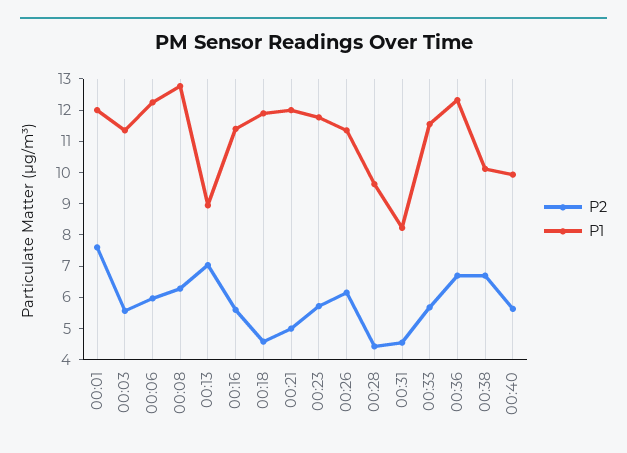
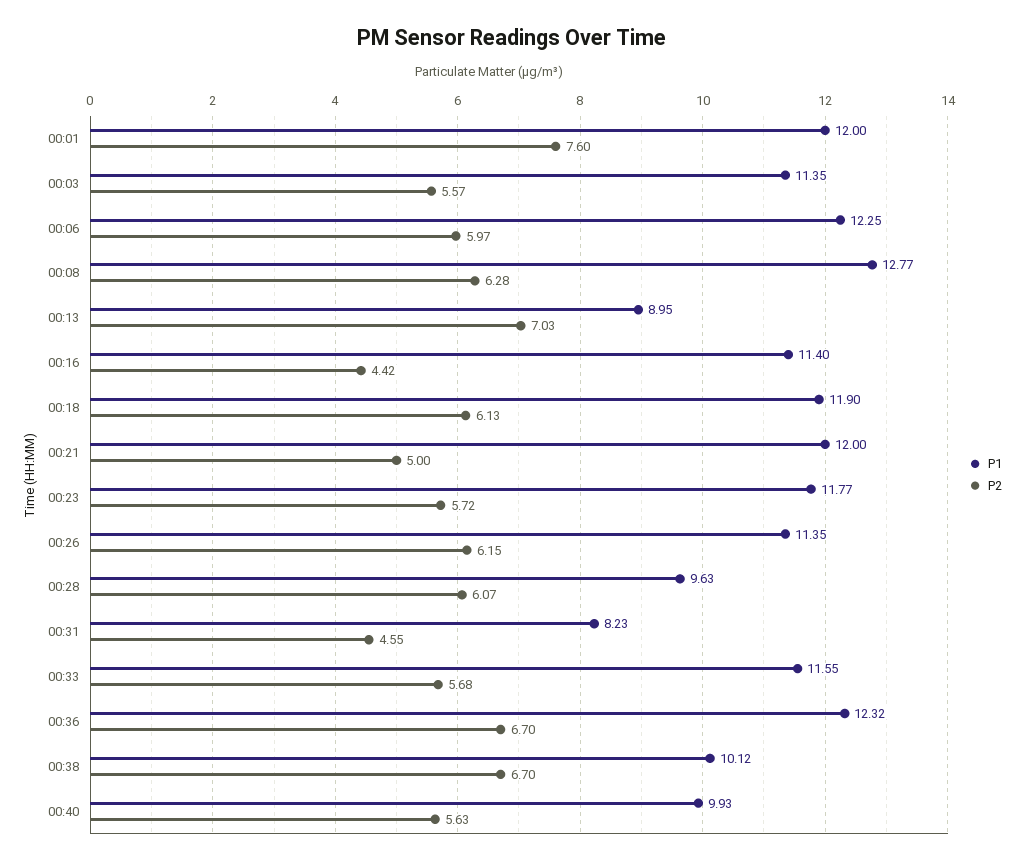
P2, 00:16: 5.5 -> 4.42
P2, 00:18: 4.5 -> 6.13
P2, 00:28: 4.5 -> 6.07

